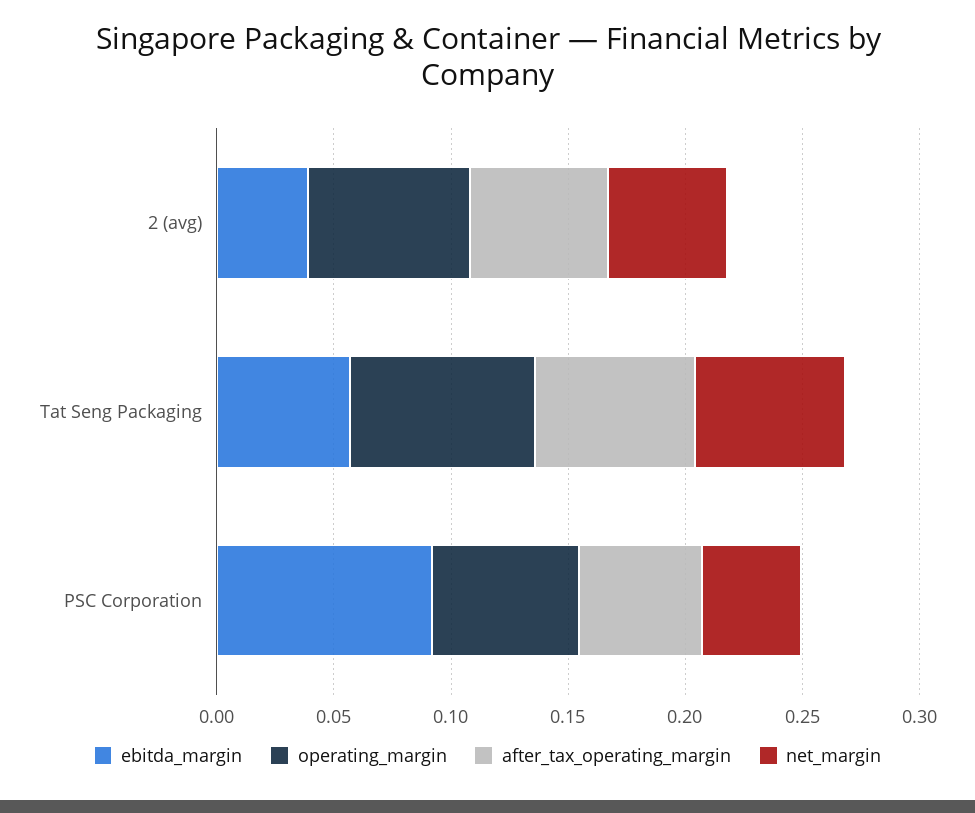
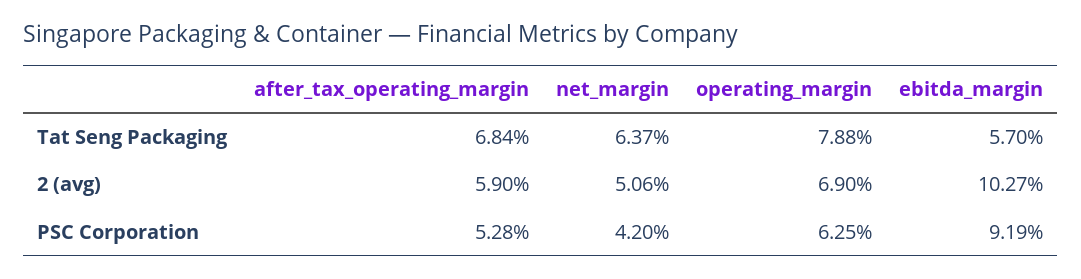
ebitda_margin, 2 (avg): 0.04 -> 0.1027

